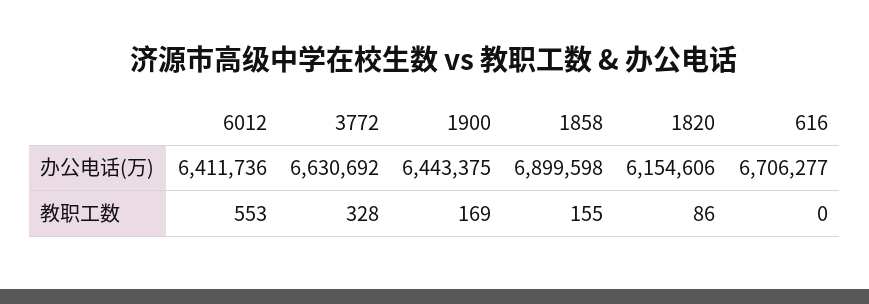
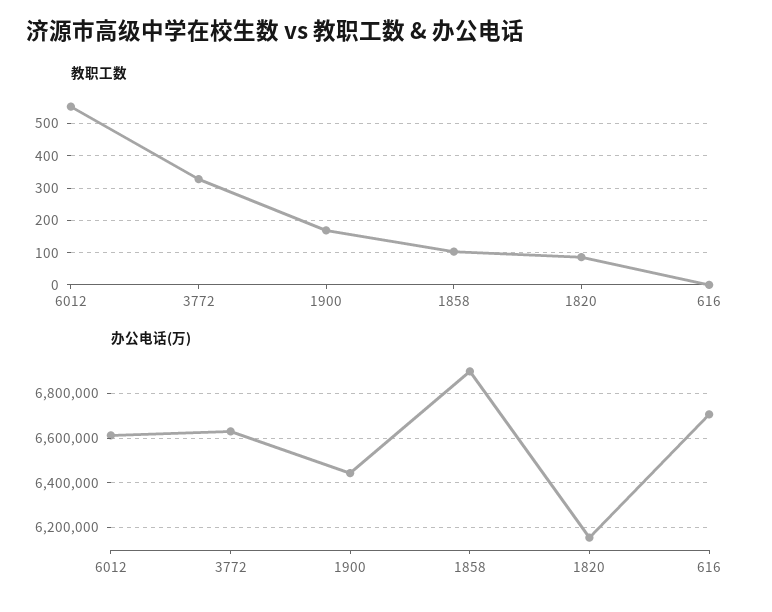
办公电话(万), 6012: 6411736 -> 6600000
教职工数, 1858: 155 -> 100

